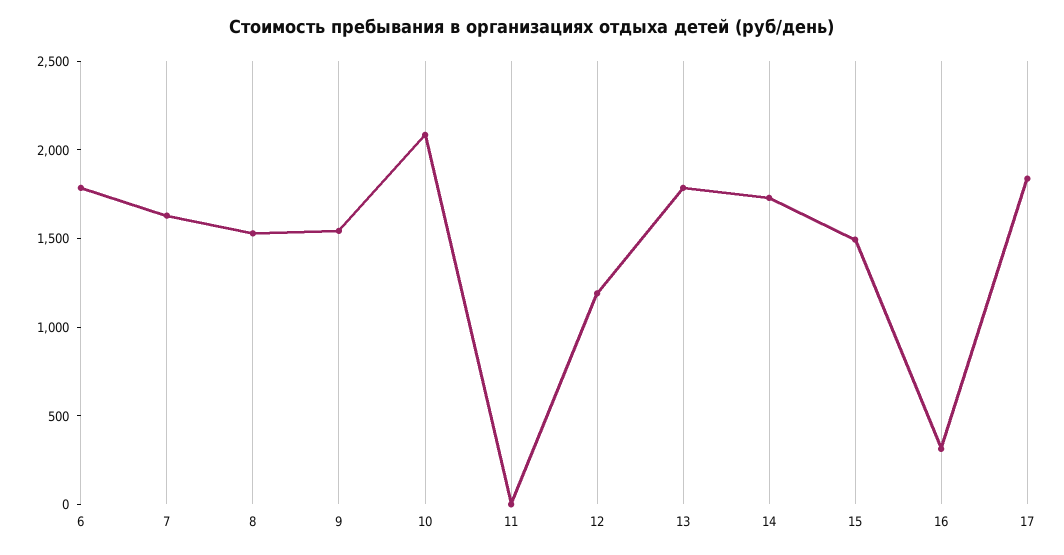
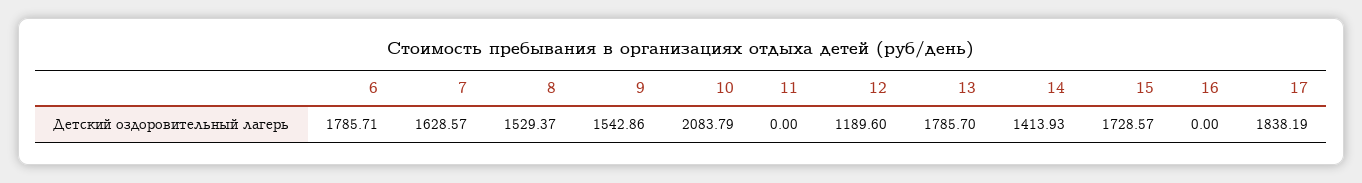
14: 1700 -> 1413.93
15: 1500 -> 1728.57
16: 300 -> 0

